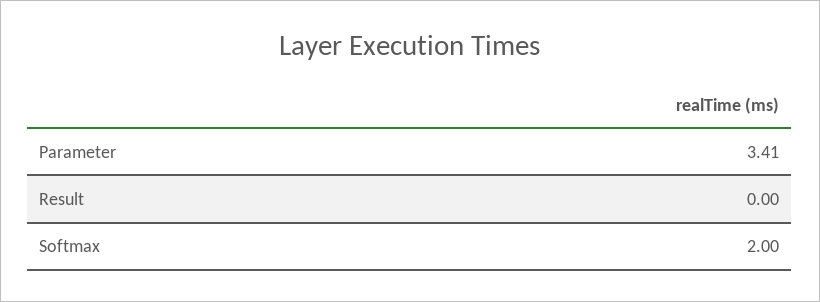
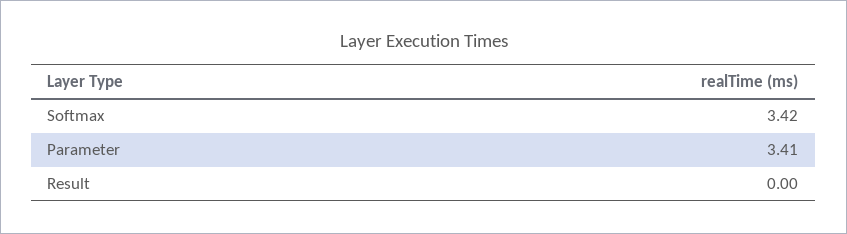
Softmax: 2 -> 3.42

